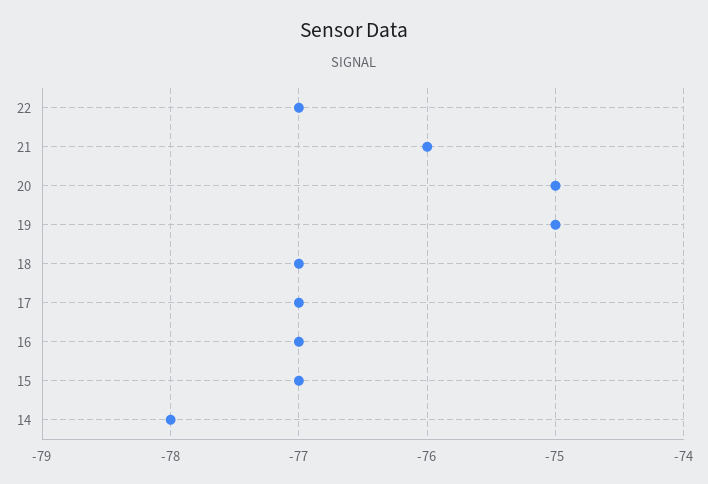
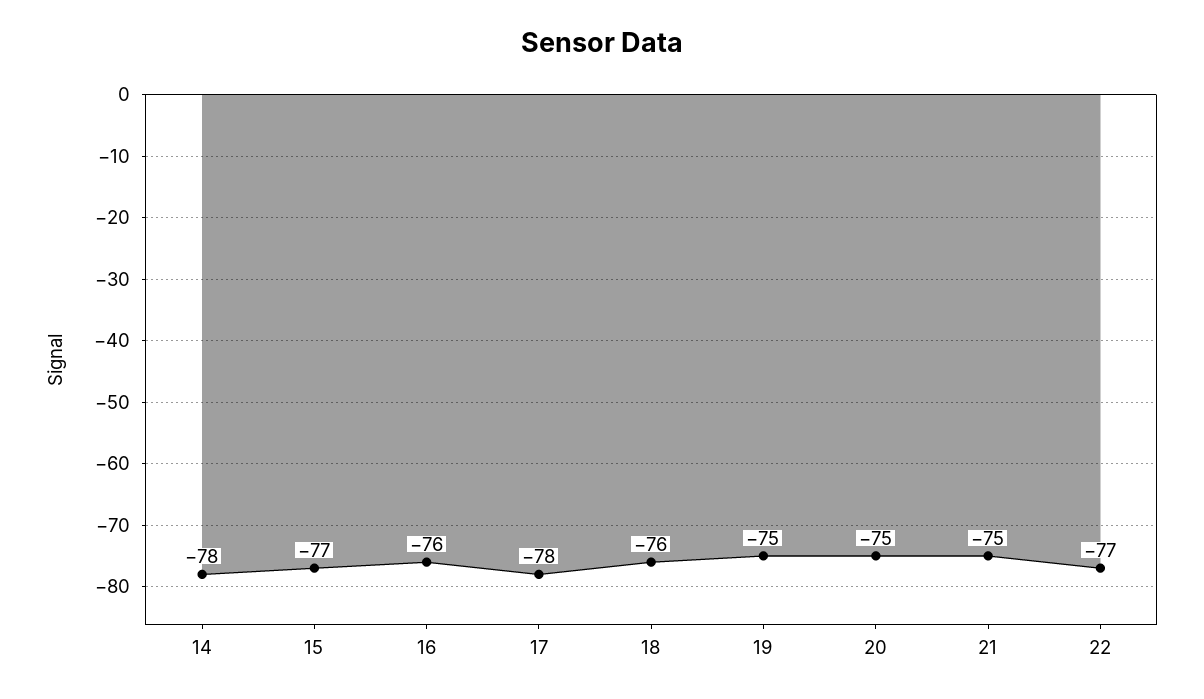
21: -76 -> -75
18: -77 -> -76
17: -77 -> -78
16: -77 -> -76

